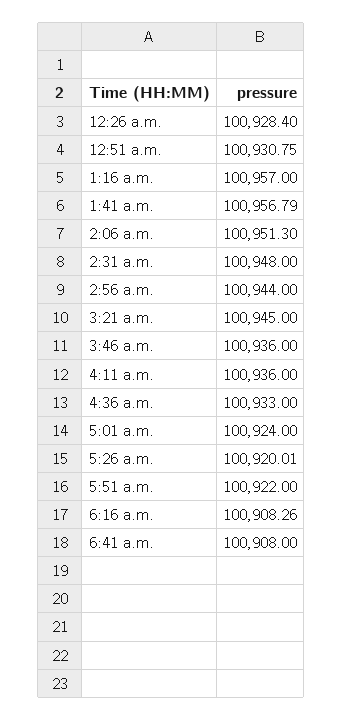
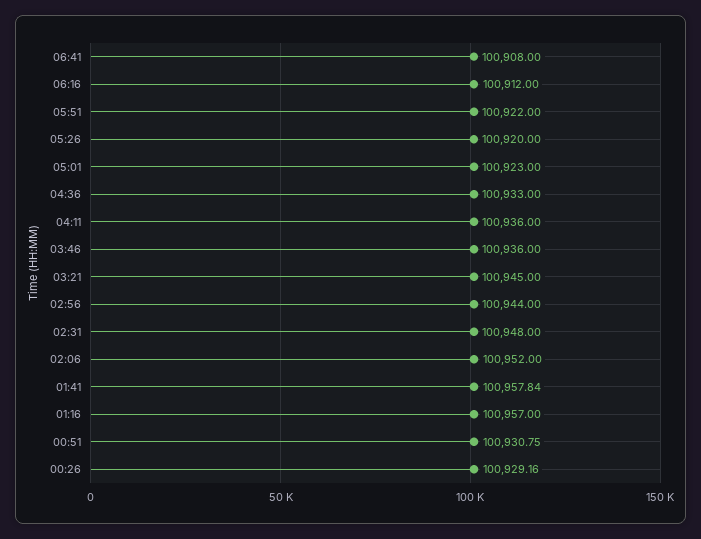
12:26 a.m.: 100928.4 -> 100929.16
1:41 a.m.: 100956.79 -> 100957.84
2:06 a.m.: 100951.3 -> 100952
5:01 a.m.: 100924 -> 100923
5:26 a.m.: 100920.01 -> 100920
6:16 a.m.: 100908.26 -> 100912

